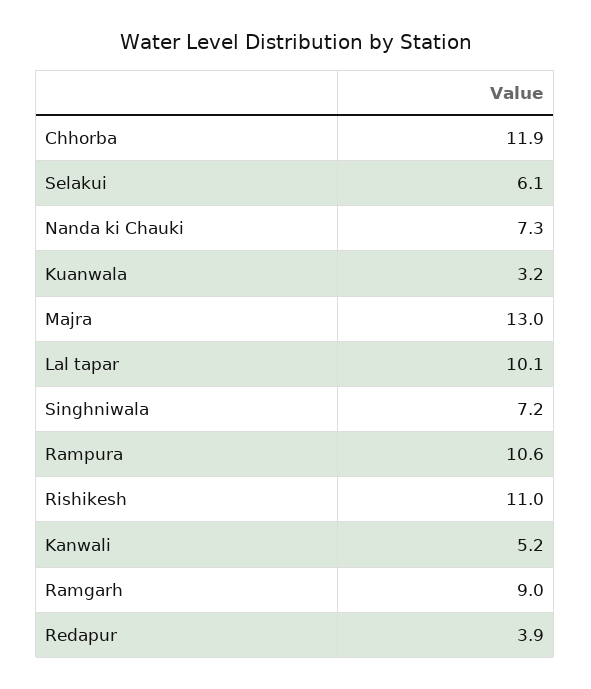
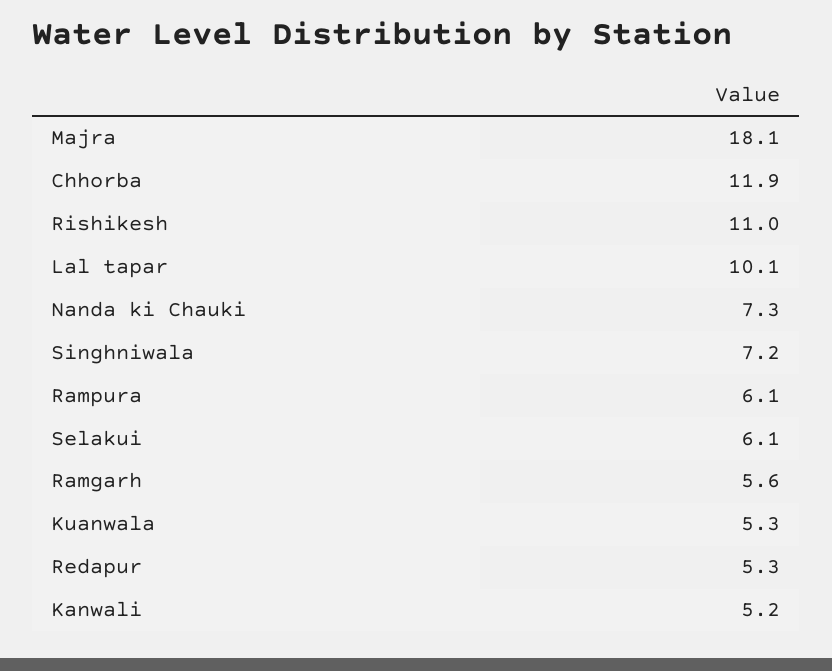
Kuanwala: 3.2 -> 5.3
Majra: 13 -> 18.1
Rampura: 10.6 -> 6.1
Ramgarh: 9 -> 5.6
Redapur: 3.9 -> 5.3

